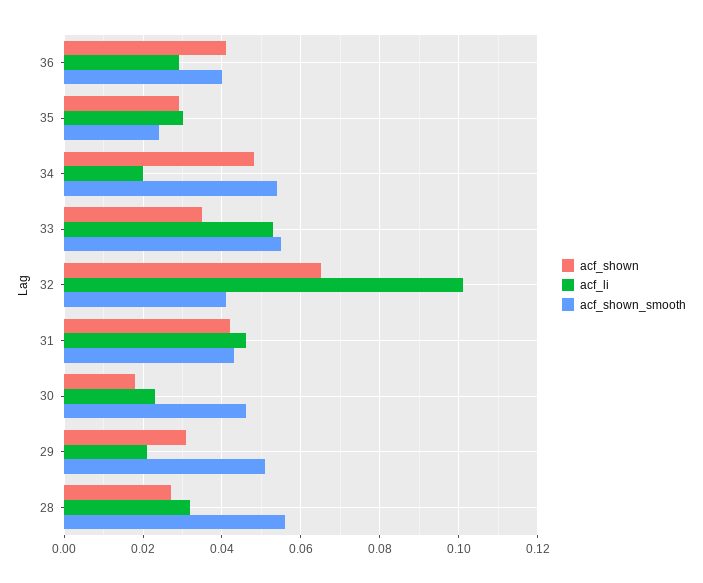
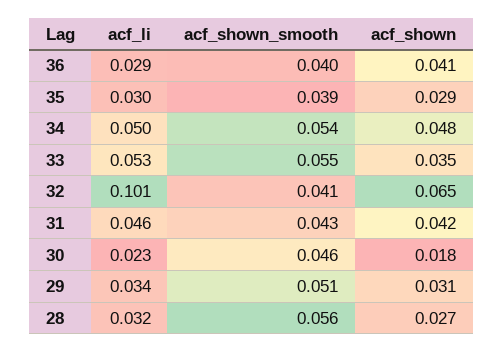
acf_shown_smooth, 35: 0.025 -> 0.039
acf_li, 34: 0.02 -> 0.05
acf_li, 29: 0.02 -> 0.034

